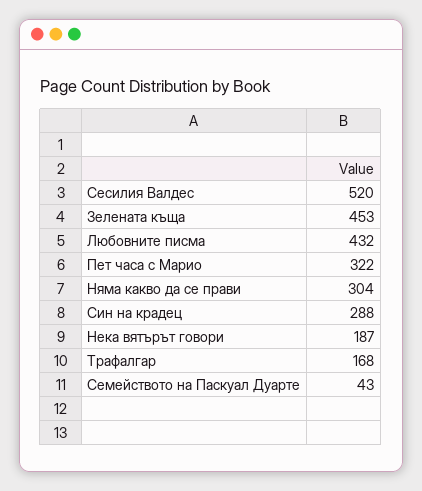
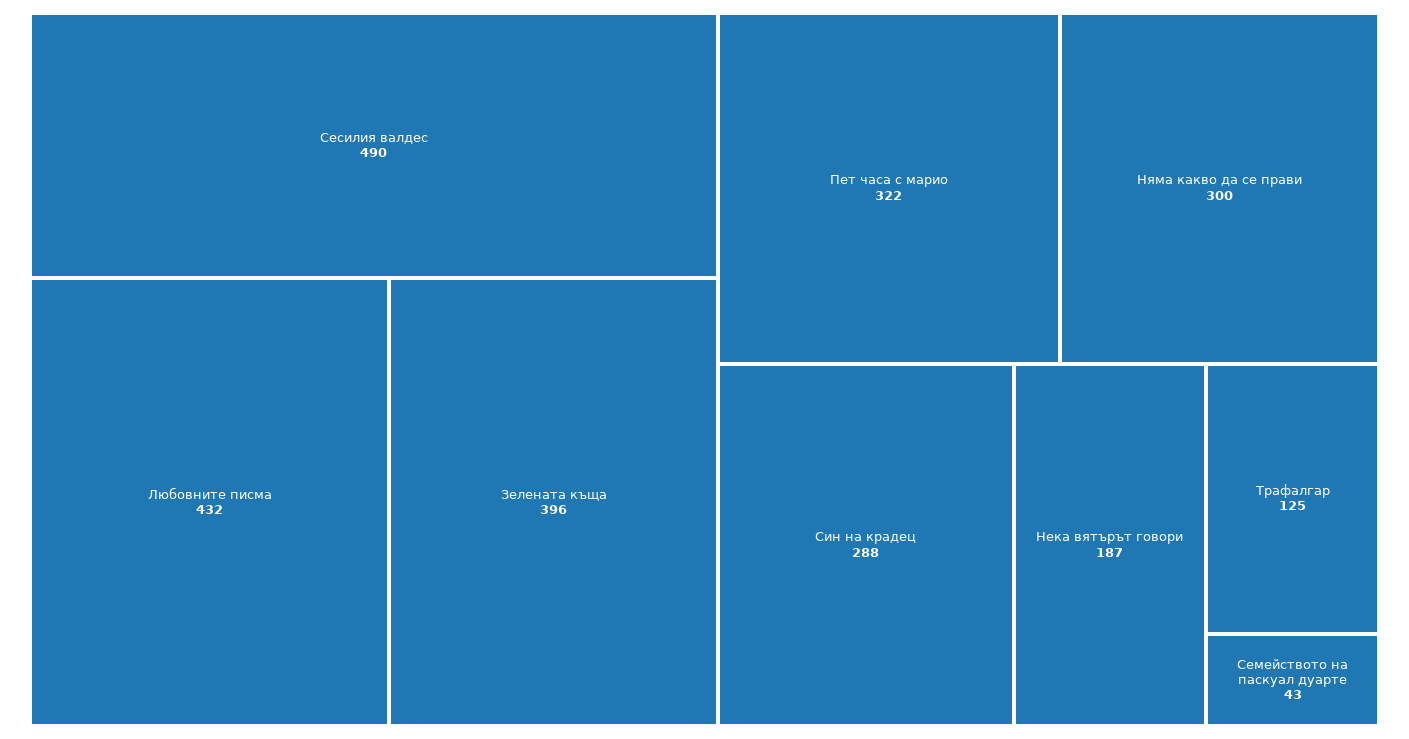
Сесилия Валдес: 520 -> 490
Зелената къща: 453 -> 396
Няма какво да се прави: 304 -> 300
Трафалгар: 168 -> 125

